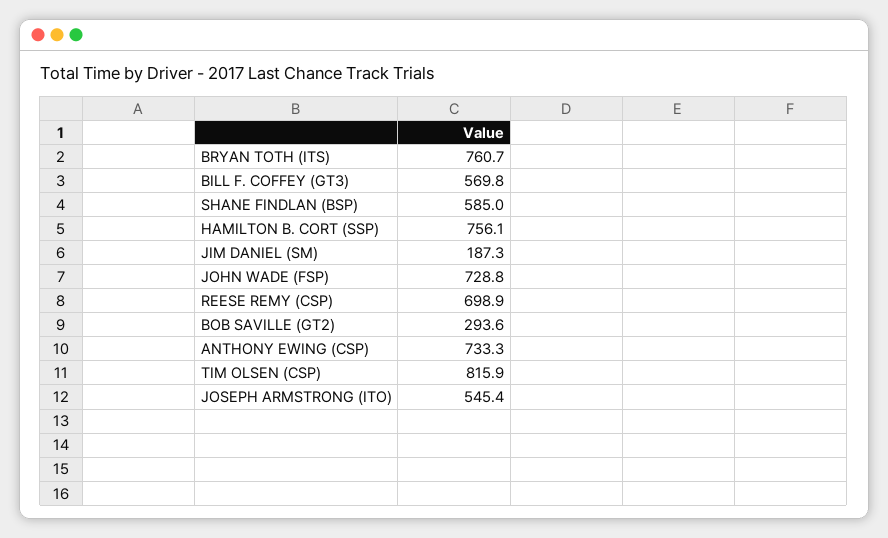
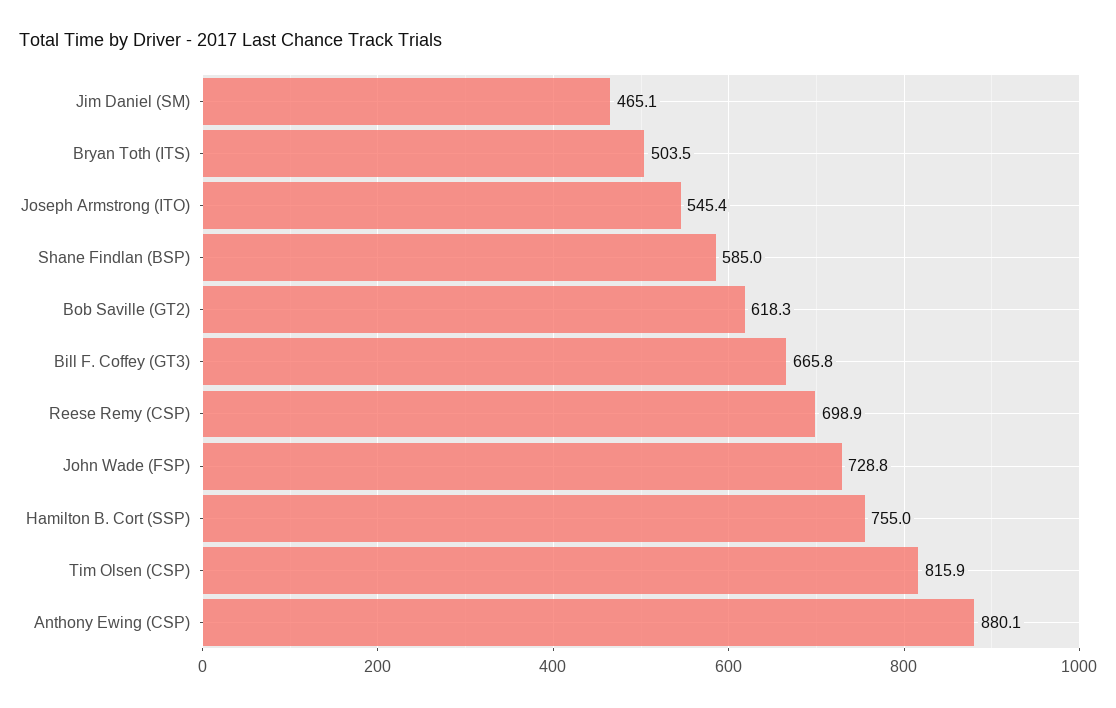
BRYAN TOTH (ITS): 760.7 -> 503.5
BILL F. COFFEY (GT3): 569.8 -> 665.8
HAMILTON B. CORT (SSP): 756.1 -> 755
JIM DANIEL (SM): 187.3 -> 465.1
BOB SAVILLE (GT2): 293.6 -> 618.3
ANTHONY EWING (CSP): 733.3 -> 880.1

